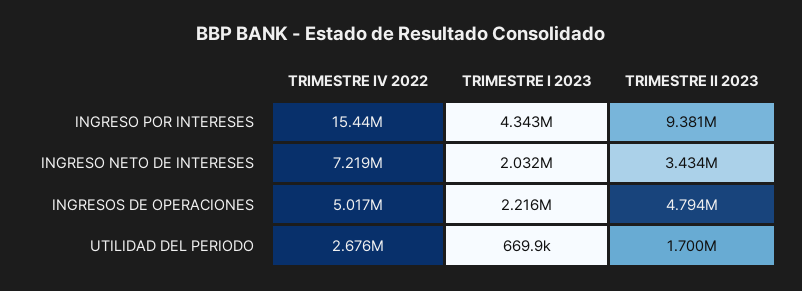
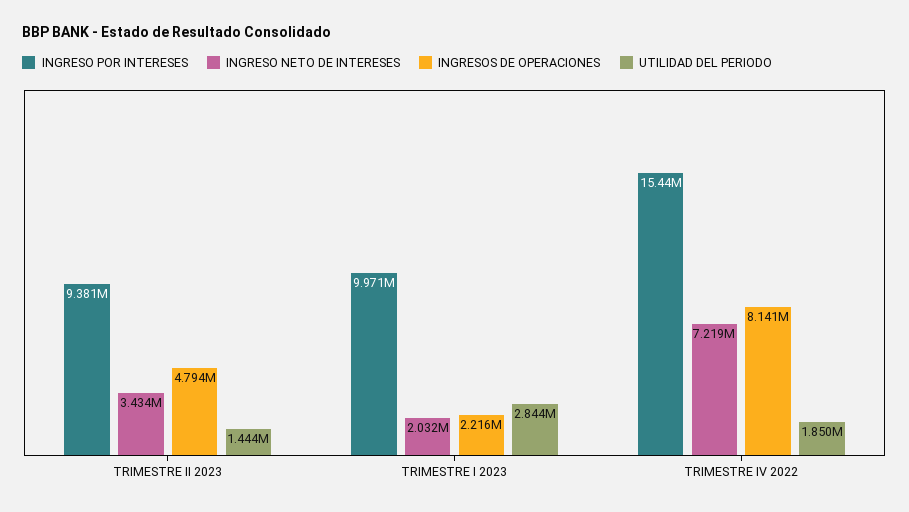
INGRESO POR INTERESES, TRIMESTRE I 2023: 4343000 -> 9971000
INGRESOS DE OPERACIONES, TRIMESTRE IV 2022: 5017000 -> 8141000
UTILIDAD DEL PERIODO, TRIMESTRE IV 2022: 2676000 -> 1850000
UTILIDAD DEL PERIODO, TRIMESTRE I 2023: 669900 -> 2844000
UTILIDAD DEL PERIODO, TRIMESTRE II 2023: 1700000 -> 1444000

